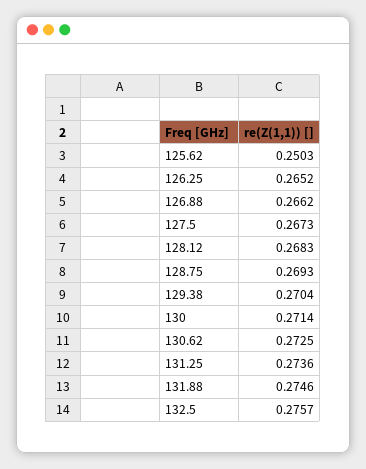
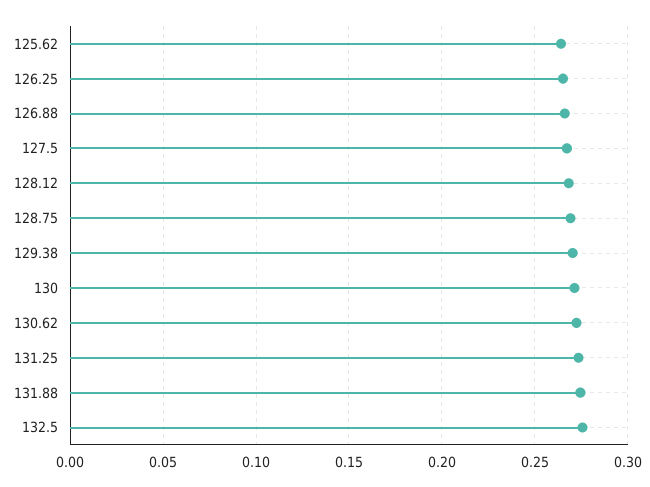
125.62: 0.2503 -> 0.265

